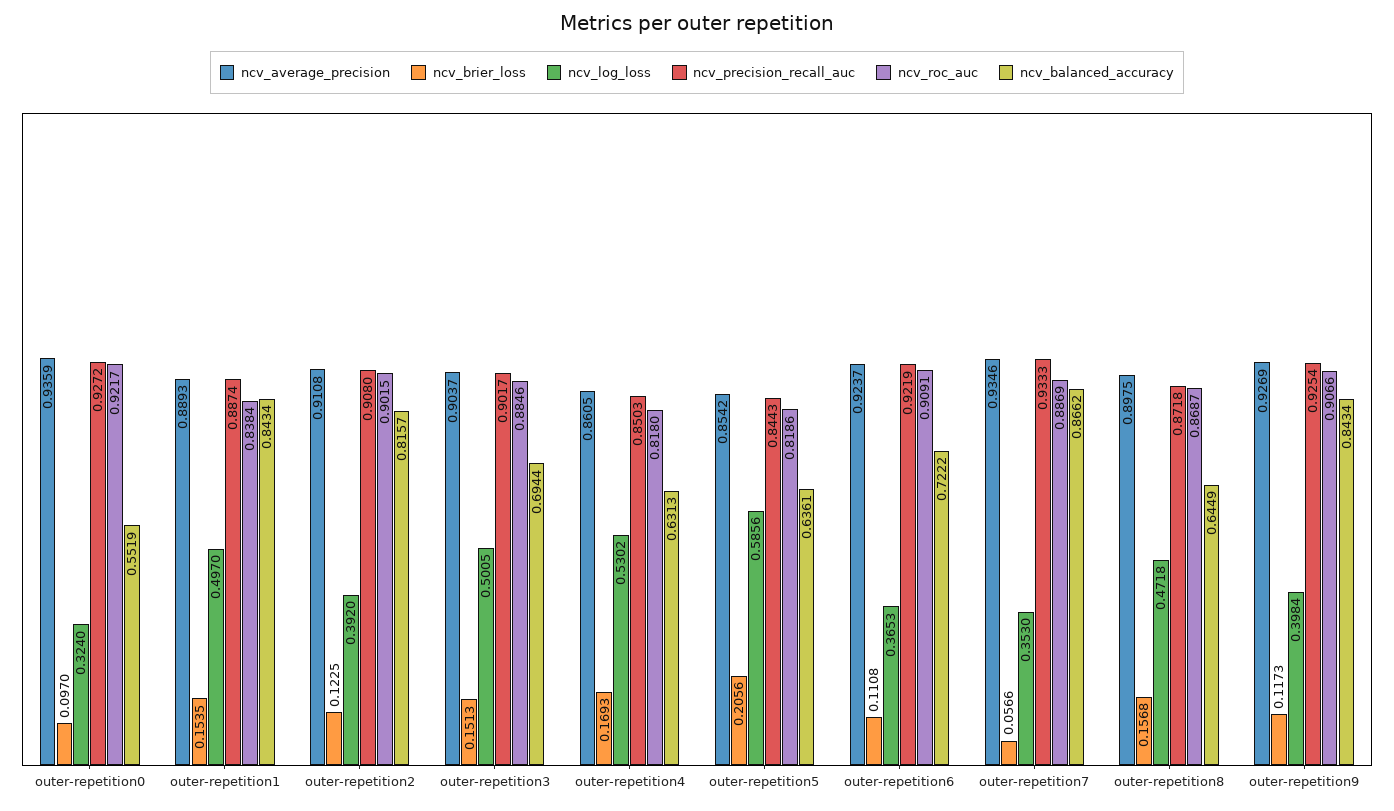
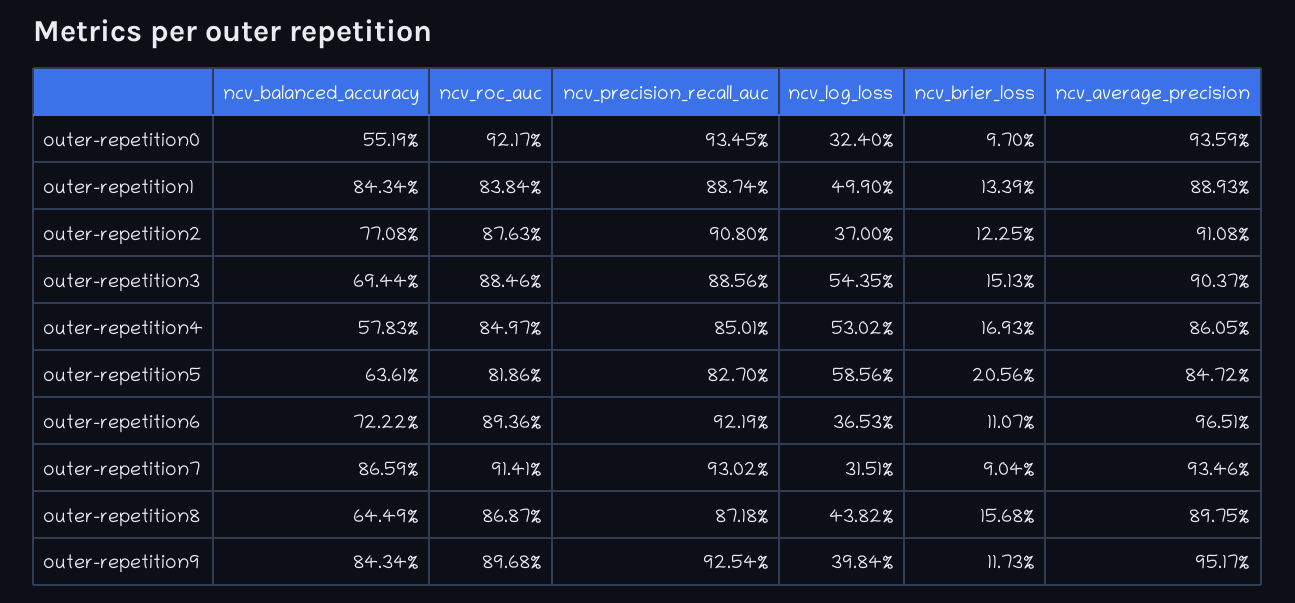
ncv_precision_recall_auc, outer-repetition0: 0.9272 -> 0.9345
ncv_brier_loss, outer-repetition1: 0.1535 -> 0.1339
ncv_log_loss, outer-repetition1: 0.497 -> 0.499
ncv_log_loss, outer-repetition2: 0.392 -> 0.37
ncv_roc_auc, outer-repetition2: 0.9015 -> 0.8763
ncv_balanced_accuracy, outer-repetition2: 0.8157 -> 0.7708
ncv_log_loss, outer-repetition3: 0.5005 -> 0.5435
ncv_precision_recall_auc, outer-repetition3: 0.9017 -> 0.8856
ncv_precision_recall_auc, outer-repetition4: 0.8503 -> 0.8501
ncv_roc_auc, outer-repetition4: 0.818 -> 0.8497
ncv_balanced_accuracy, outer-repetition4: 0.6313 -> 0.5783
ncv_average_precision, outer-repetition5: 0.8542 -> 0.8472
ncv_precision_recall_auc, outer-repetition5: 0.8443 -> 0.827
ncv_average_precision, outer-repetition6: 0.9237 -> 0.9651
ncv_brier_loss, outer-repetition6: 0.1108 -> 0.1107
ncv_roc_auc, outer-repetition6: 0.9091 -> 0.8936
ncv_brier_loss, outer-repetition7: 0.0566 -> 0.0904
ncv_log_loss, outer-repetition7: 0.353 -> 0.3151
ncv_precision_recall_auc, outer-repetition7: 0.9333 -> 0.9302
ncv_roc_auc, outer-repetition7: 0.8869 -> 0.9141
ncv_balanced_accuracy, outer-repetition7: 0.8662 -> 0.8659
ncv_log_loss, outer-repetition8: 0.4718 -> 0.4382
ncv_average_precision, outer-repetition9: 0.9269 -> 0.9517
ncv_roc_auc, outer-repetition9: 0.9066 -> 0.8968

